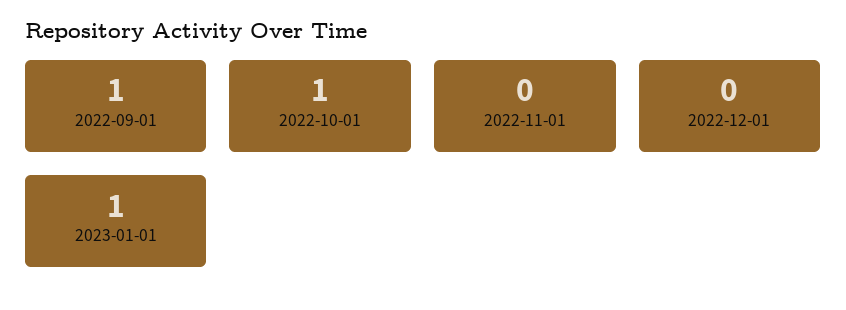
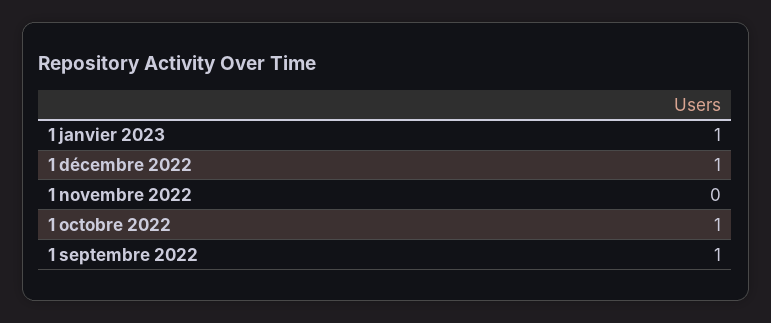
2022-12-01: 0 -> 1

